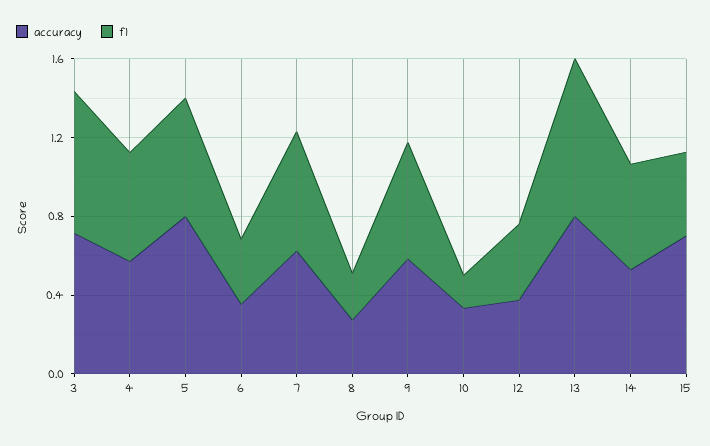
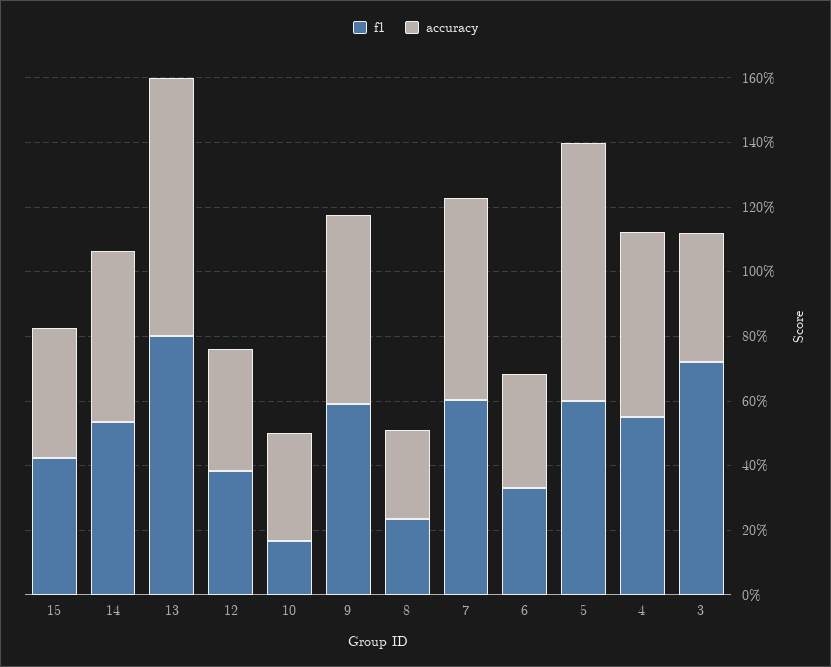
accuracy, 3: 0.7 -> 0.4
accuracy, 15: 0.7 -> 0.4

